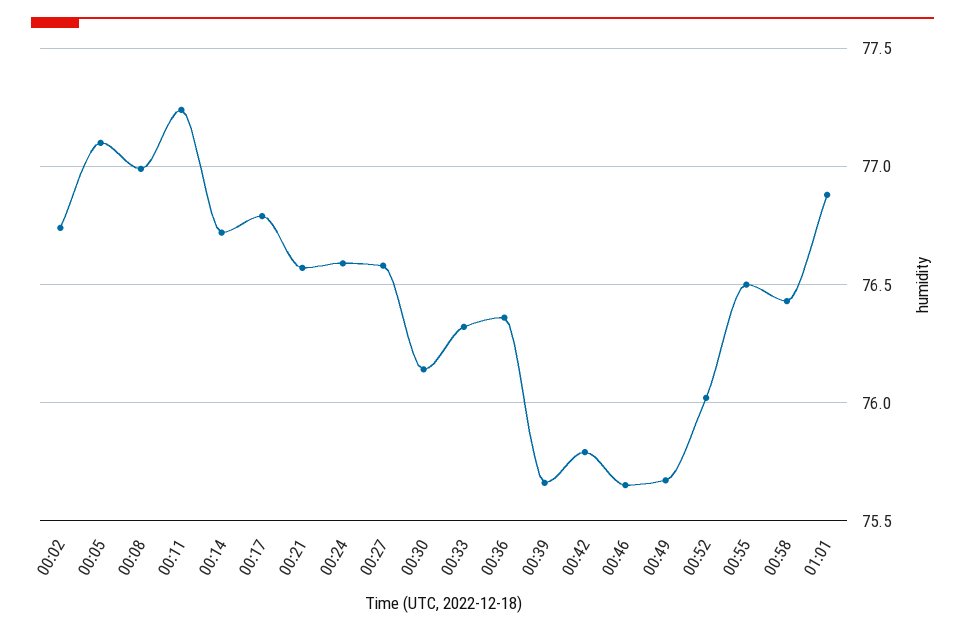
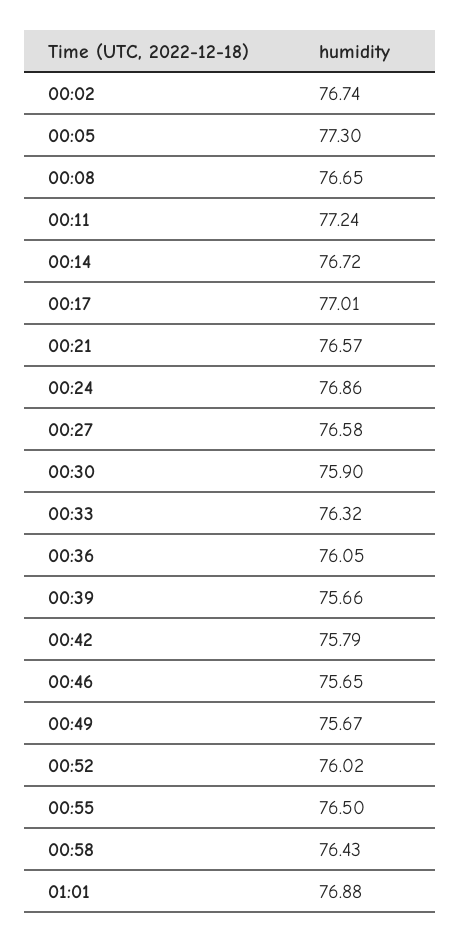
00:05: 77.1 -> 77.3
00:08: 77 -> 76.65
00:17: 76.8 -> 77.01
00:24: 76.6 -> 76.86
00:30: 76.15 -> 75.9
00:36: 76.35 -> 76.05

